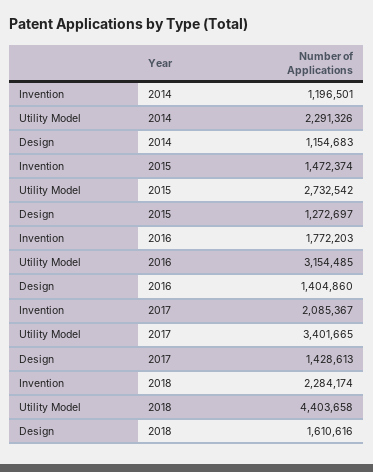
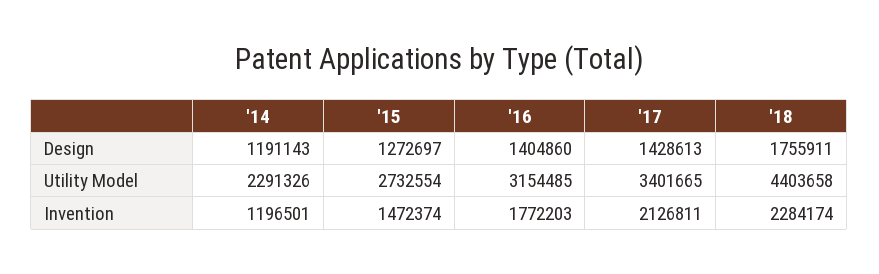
Design, 2014: 1154683 -> 1191143
Utility Model, 2015: 2732542 -> 2732554
Invention, 2017: 2085367 -> 2126811
Design, 2018: 1610616 -> 1755911

